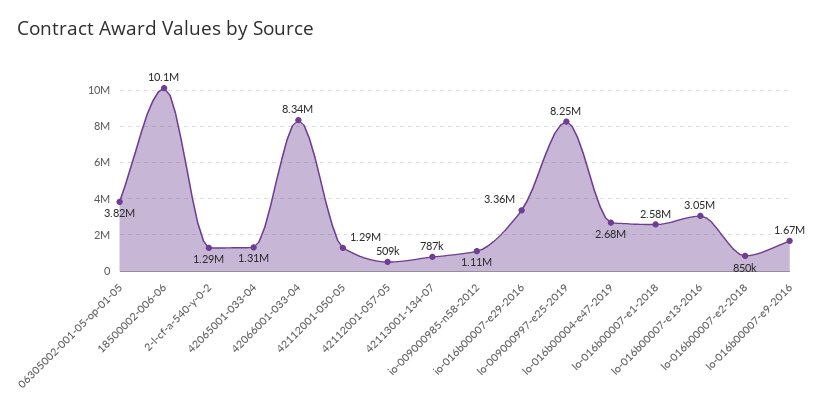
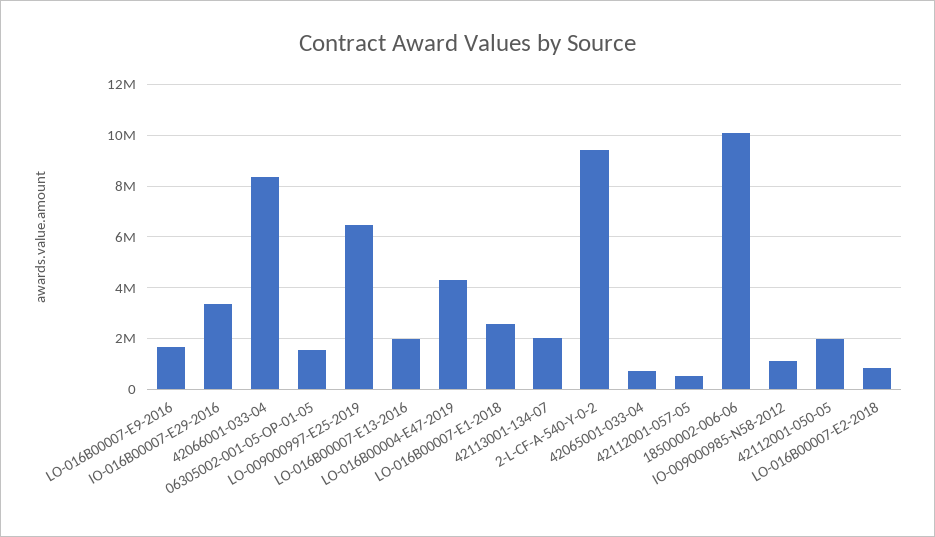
06305002-001-05-op-01-05: 3820000 -> 1500000
2-l-cf-a-540-y-0-2: 1290000 -> 9500000
42065001-033-04: 1310000 -> 750000
42112001-050-05: 1290000 -> 2000000
42113001-134-07: 787000 -> 2000000
lo-009000997-e25-2019: 8250000 -> 6500000
lo-016b00004-e47-2019: 2680000 -> 4250000
lo-016b00007-e13-2016: 3050000 -> 2000000

